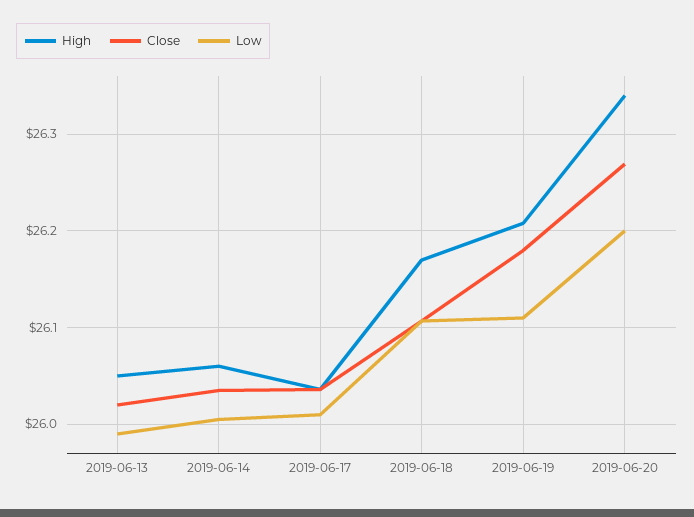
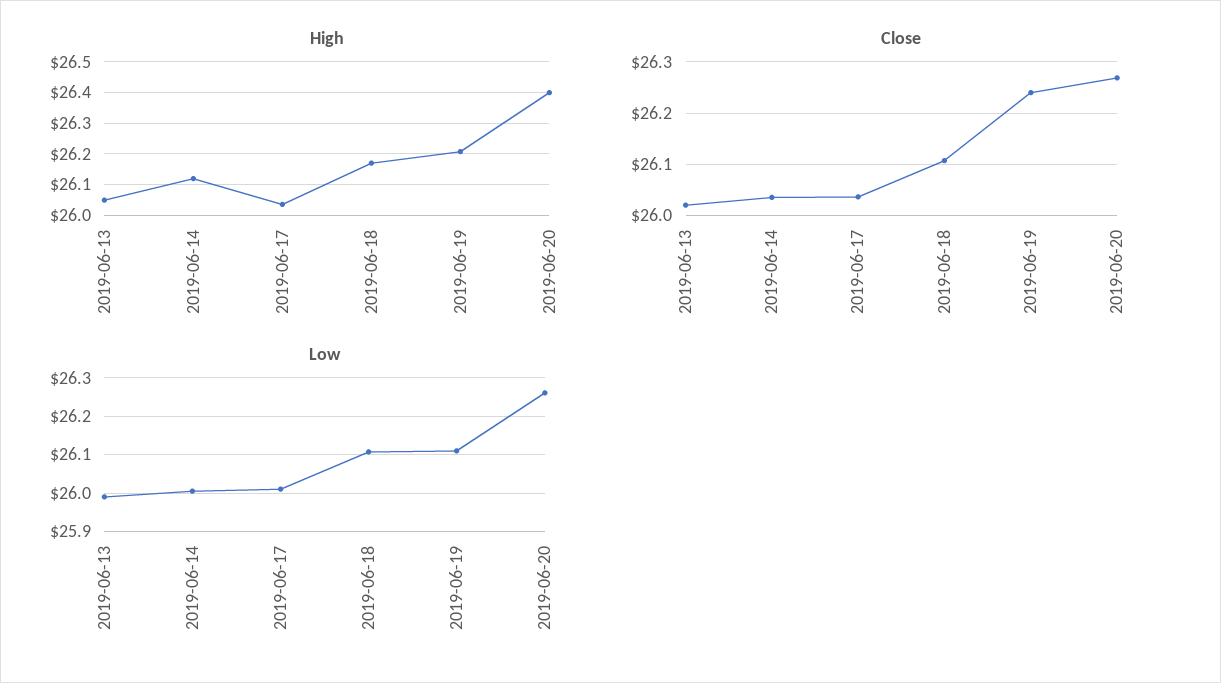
High, 2019-06-14: 26.06 -> 26.12
Close, 2019-06-19: 26.18 -> 26.24
High, 2019-06-20: 26.34 -> 26.4
Low, 2019-06-20: 26.2 -> 26.26

